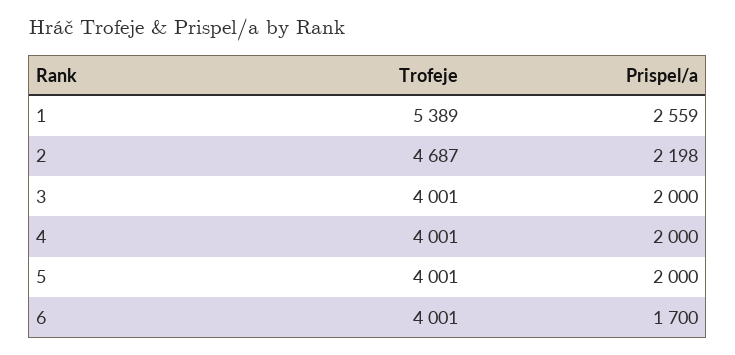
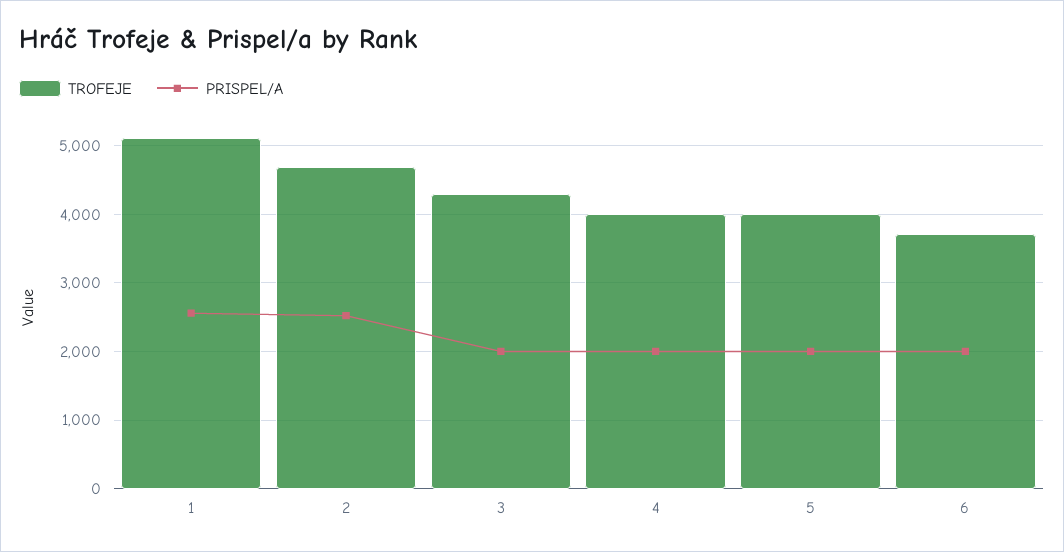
Trofeje, 1: 5389 -> 5100
Prispel/a, 2: 2198 -> 2500
Trofeje, 3: 4001 -> 4300
Trofeje, 6: 4001 -> 3700
Prispel/a, 6: 1700 -> 2000

